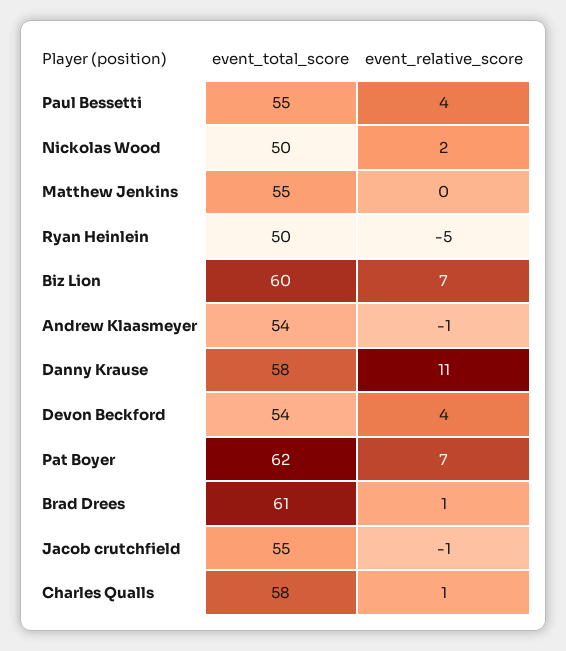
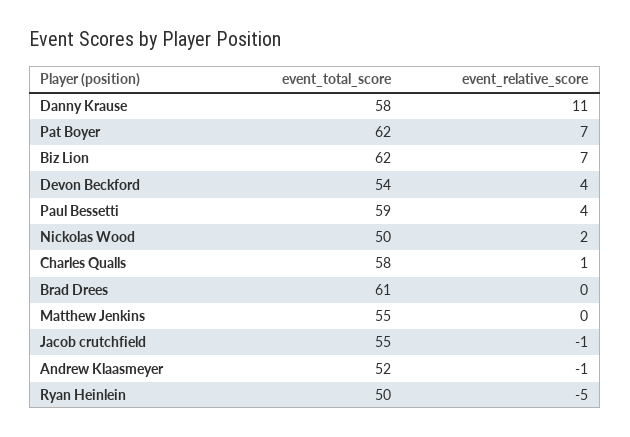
event_total_score, Paul Bessetti: 55 -> 59
event_total_score, Biz Lion: 60 -> 62
event_total_score, Andrew Klaasmeyer: 54 -> 52
event_relative_score, Brad Drees: 1 -> 0

